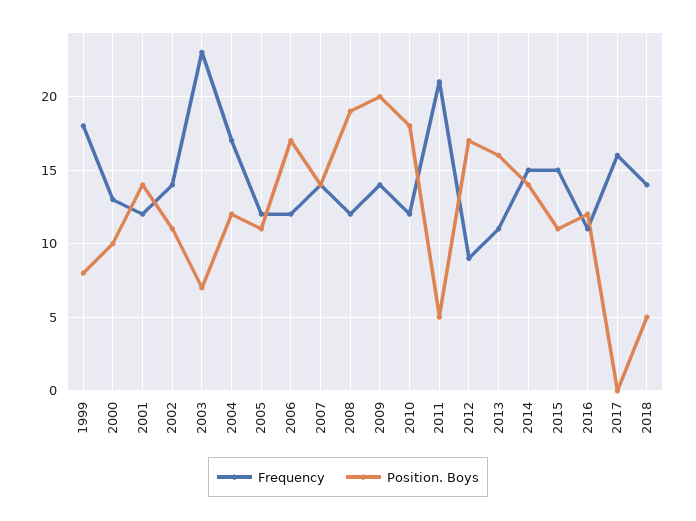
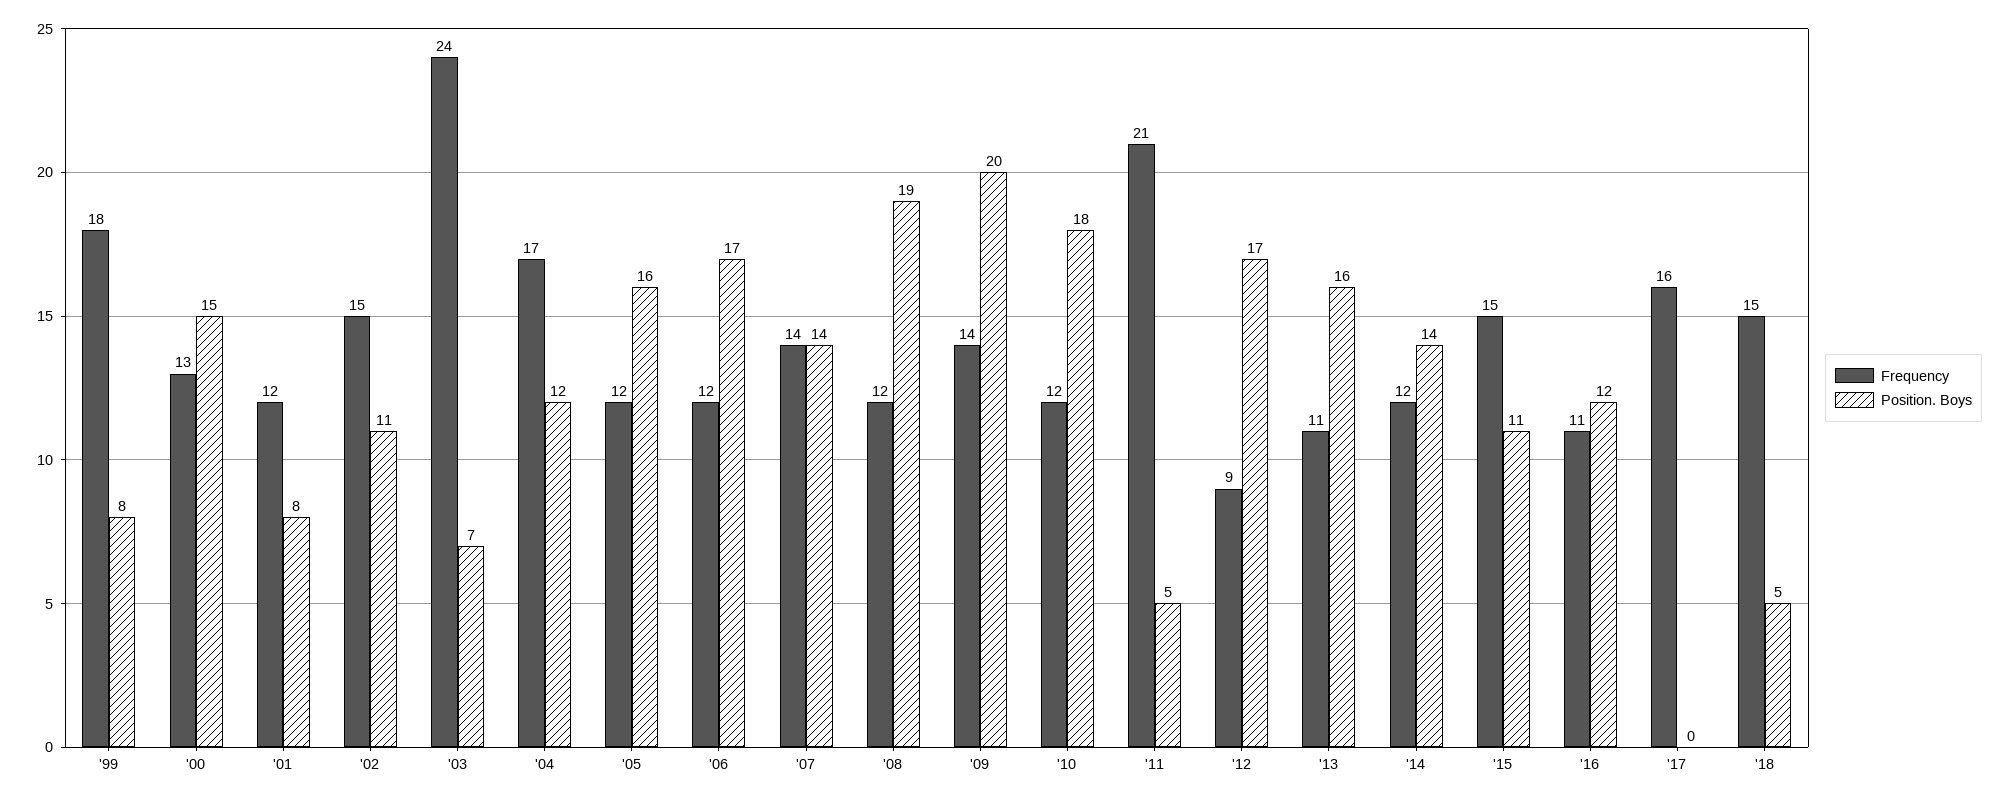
Position. Boys, 2000: 10 -> 15
Position. Boys, 2001: 14 -> 8
Frequency, 2002: 14 -> 15
Frequency, 2003: 23 -> 24
Position. Boys, 2005: 11 -> 16
Frequency, 2014: 15 -> 12
Frequency, 2018: 14 -> 15

